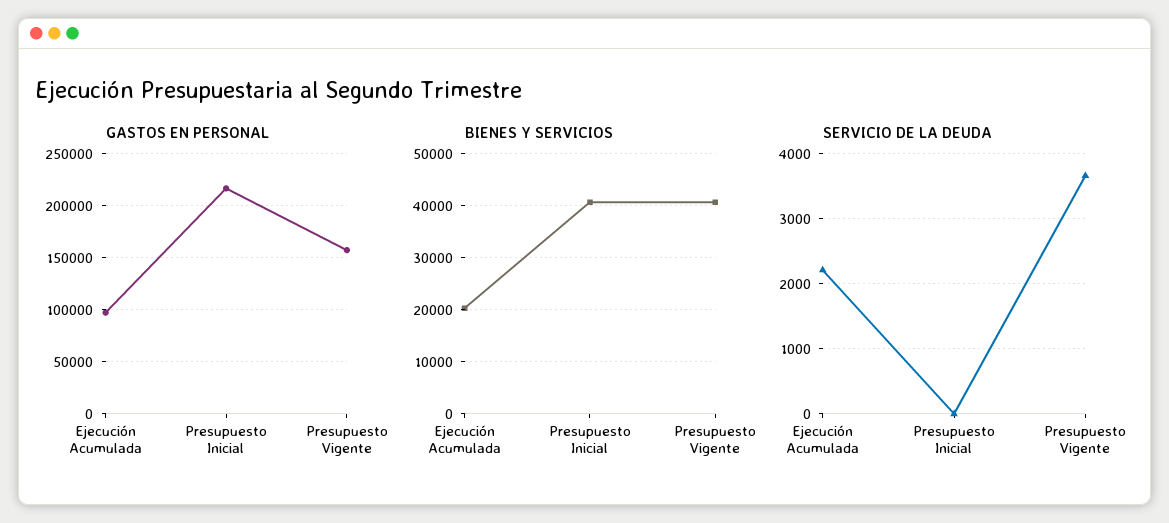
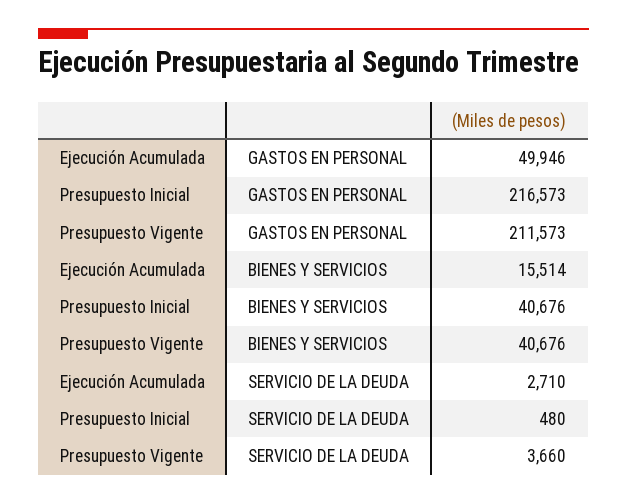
GASTOS EN PERSONAL, Ejecución Acumulada: 100000 -> 49946
GASTOS EN PERSONAL, Presupuesto Vigente: 160000 -> 211573
BIENES Y SERVICIOS, Ejecución Acumulada: 20000 -> 15514
SERVICIO DE LA DEUDA, Ejecución Acumulada: 2200 -> 2710
SERVICIO DE LA DEUDA, Presupuesto Inicial: 0 -> 480

